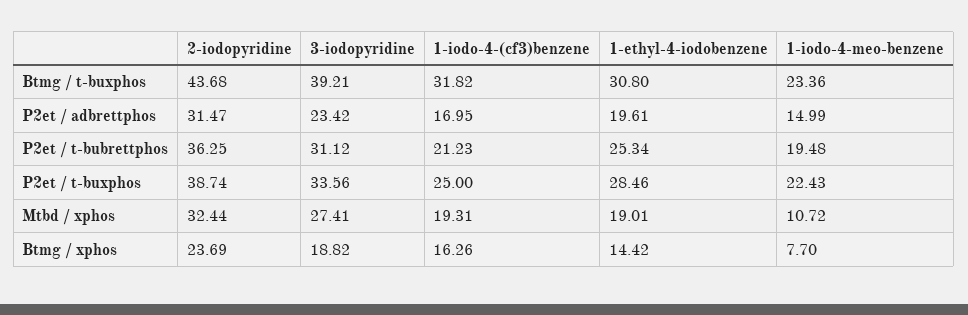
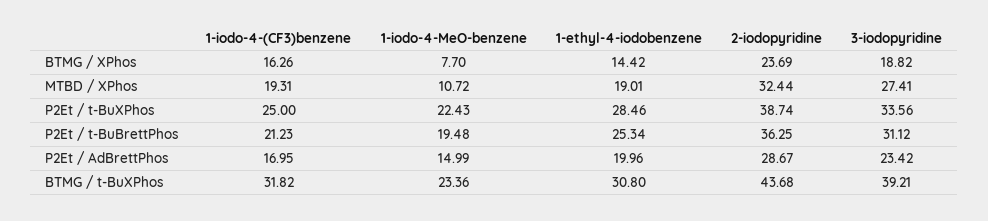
2-iodopyridine, P2et / adbrettphos: 31.47 -> 28.67
1-ethyl-4-iodobenzene, P2et / adbrettphos: 19.61 -> 19.96

